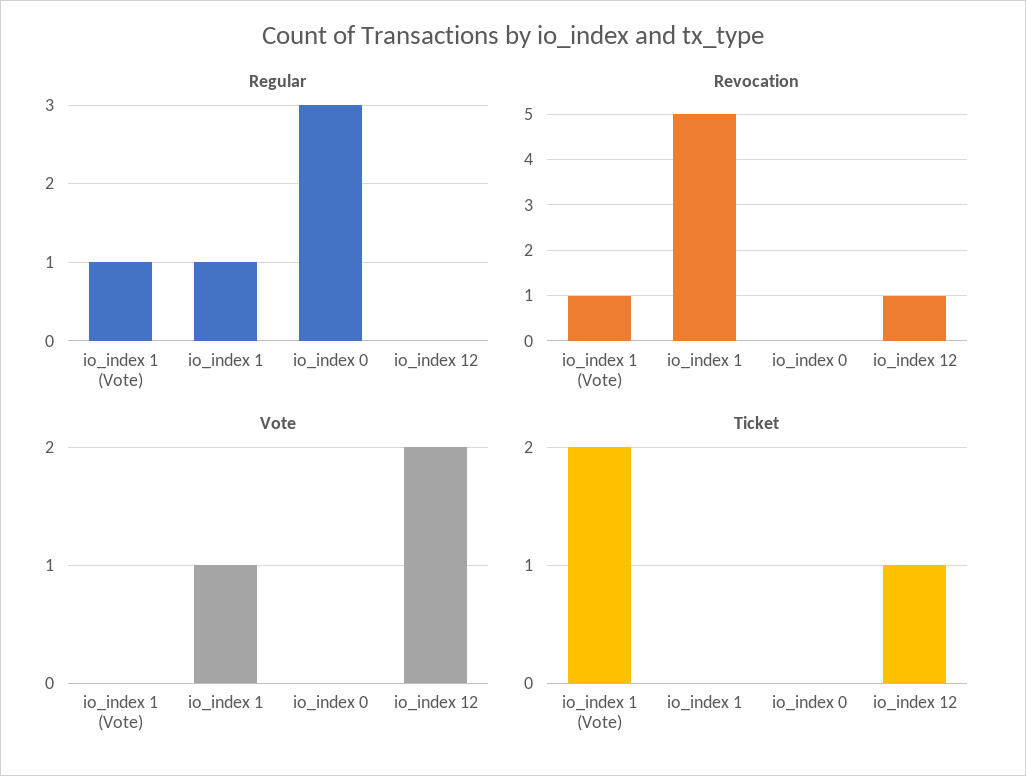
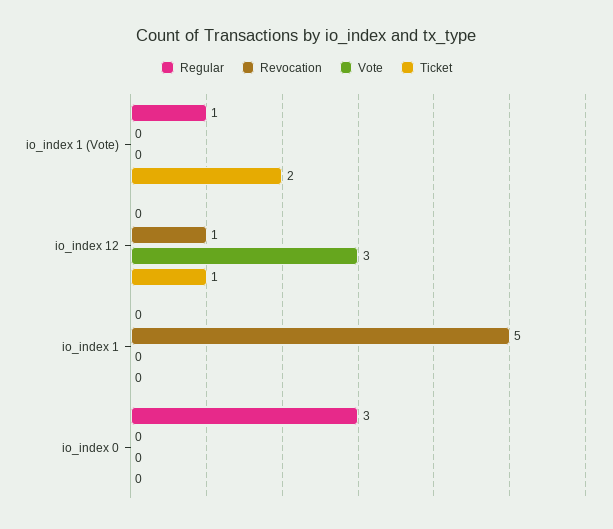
Regular, io_index 1: 1 -> 0
Revocation, io_index 1 (Vote): 1 -> 0
Vote, io_index 1: 1 -> 0
Vote, io_index 12: 2 -> 3

